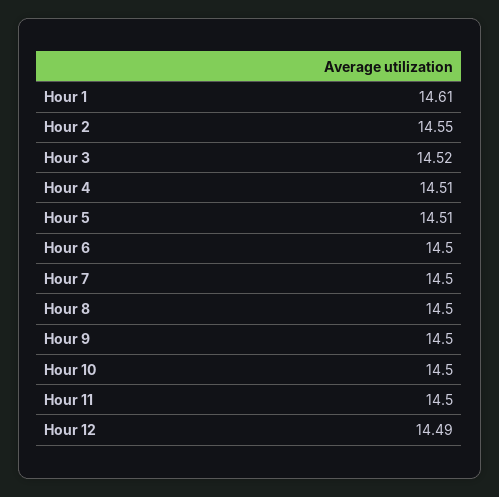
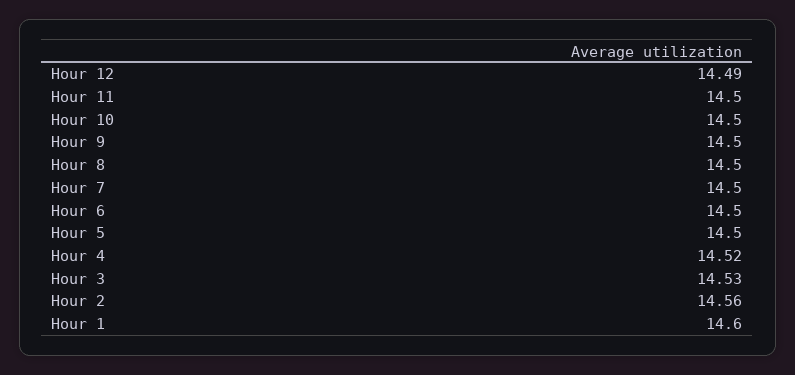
Hour 1: 14.61 -> 14.6
Hour 2: 14.55 -> 14.56
Hour 3: 14.52 -> 14.53
Hour 4: 14.51 -> 14.52
Hour 5: 14.51 -> 14.5

